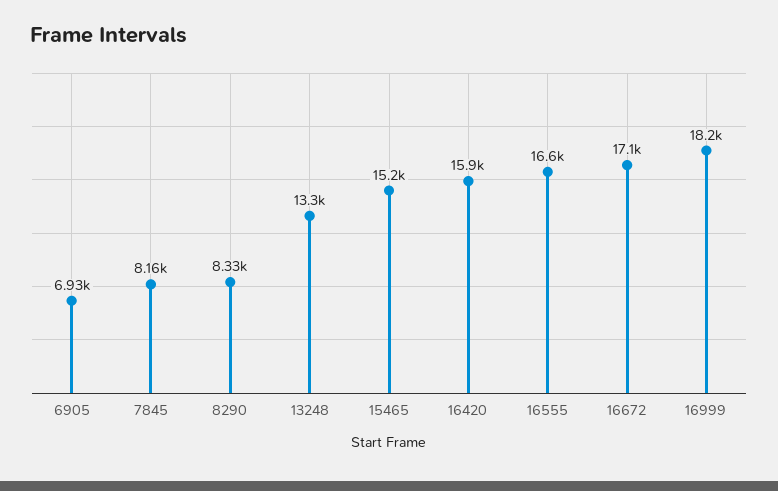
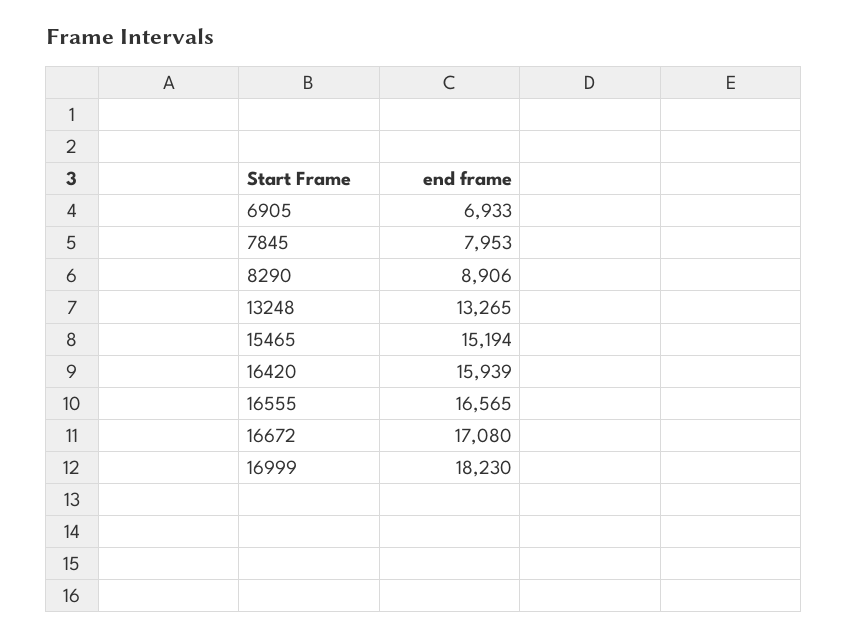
7845: 8160 -> 7953
8290: 8330 -> 8906

